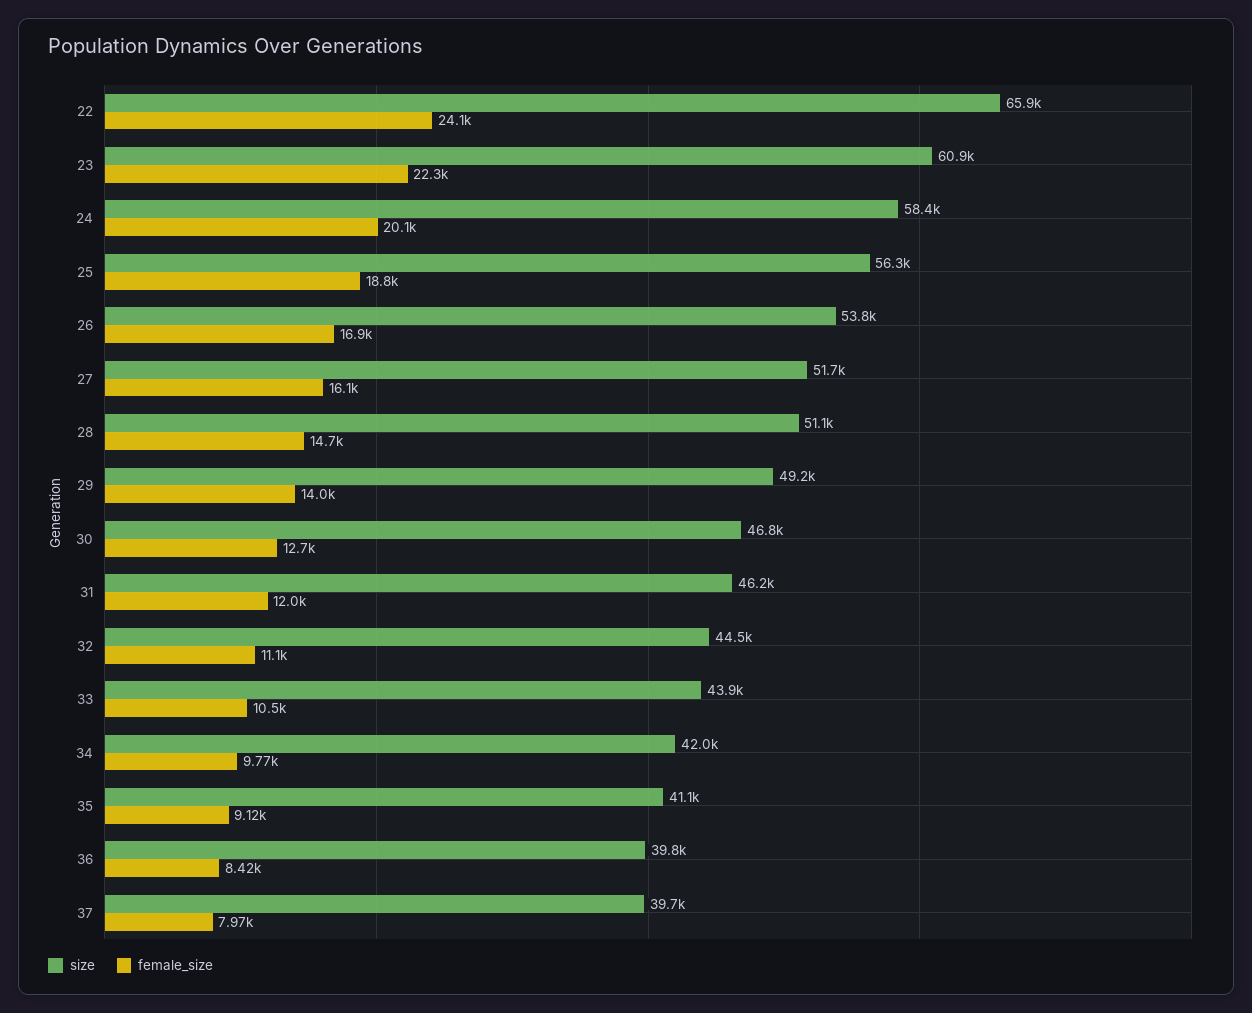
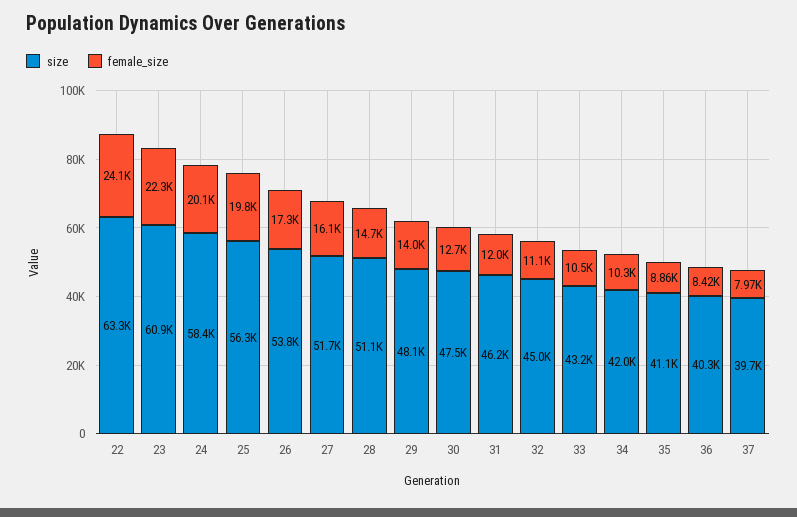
size, 22: 65900 -> 63300
female_size, 25: 18800 -> 19800
female_size, 26: 16900 -> 17300
size, 29: 49200 -> 48100
size, 30: 46800 -> 47500
size, 32: 44500 -> 45000
size, 33: 43900 -> 43200
female_size, 34: 9770 -> 10300
female_size, 35: 9120 -> 8860
size, 36: 39800 -> 40300

